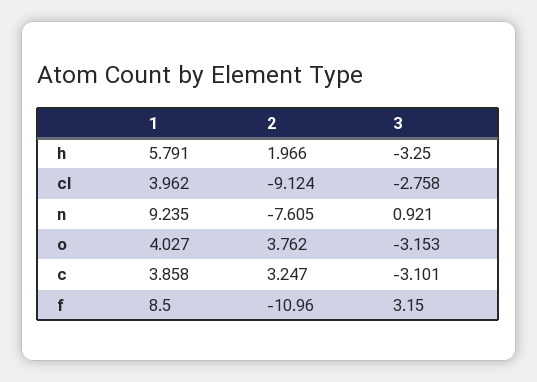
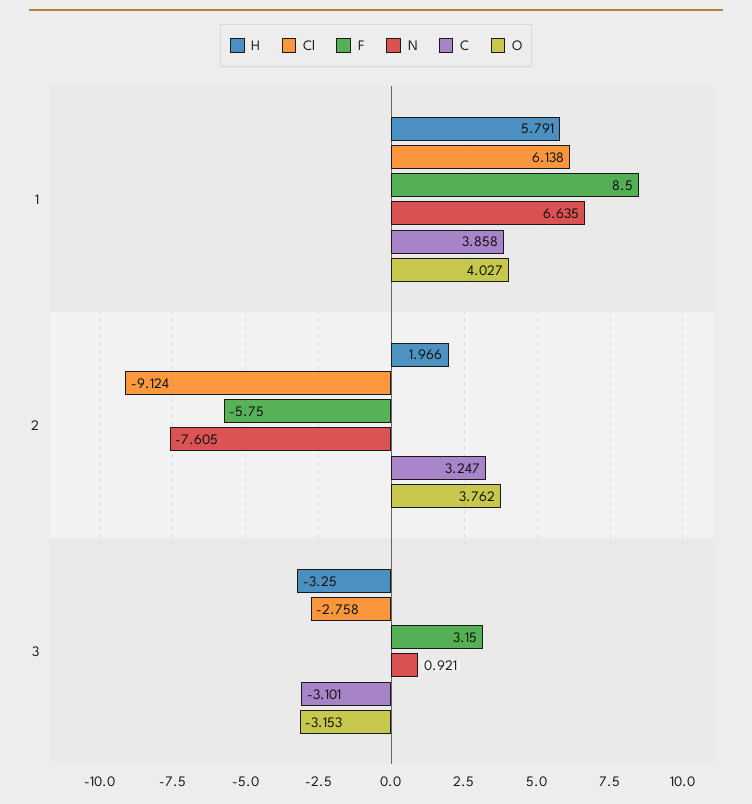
cl, 1: 3.962 -> 6.138
n, 1: 9.235 -> 6.635
f, 2: -10.96 -> -5.75

